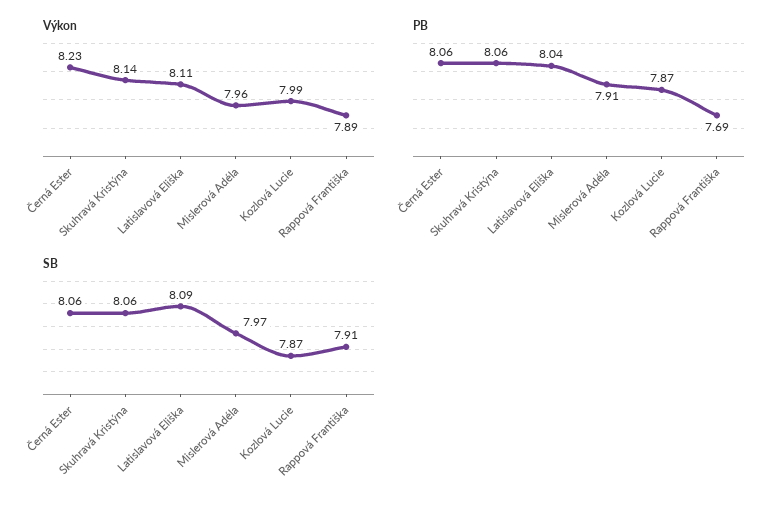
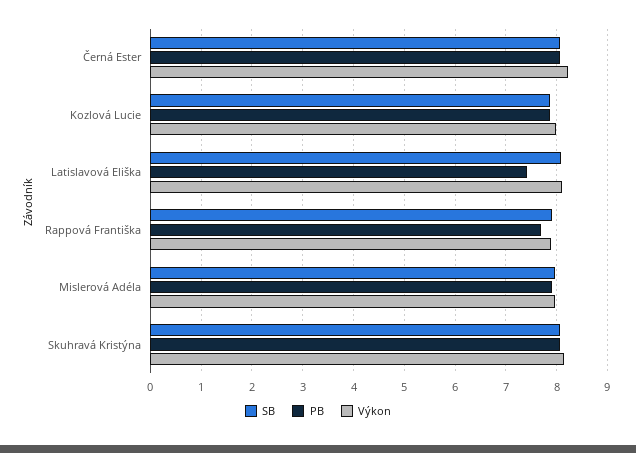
PB, Latislavová Eliška: 8.04 -> 7.4

